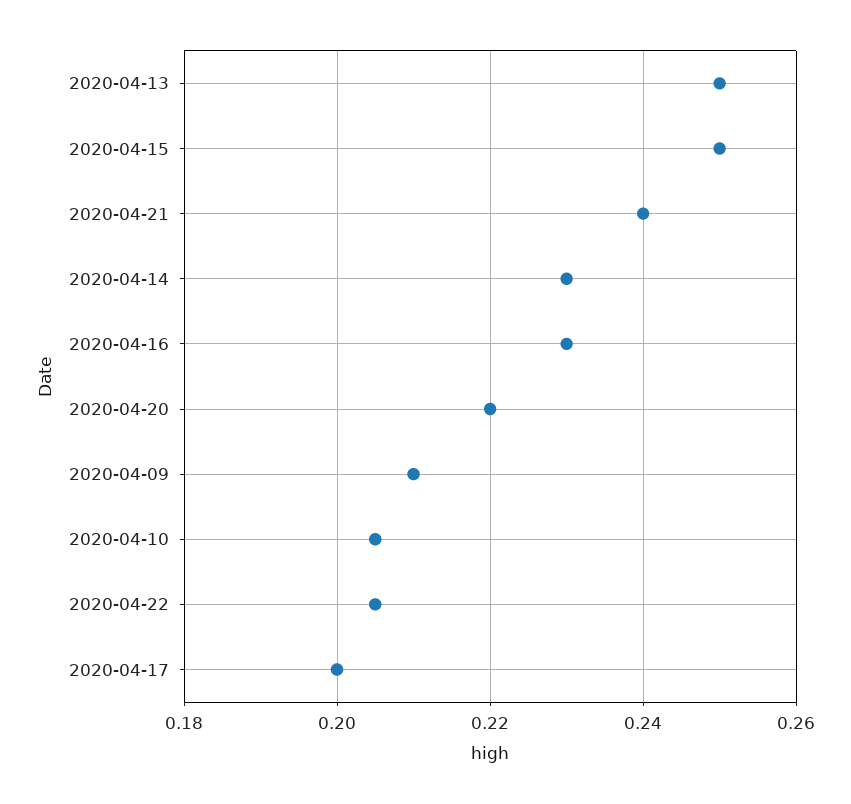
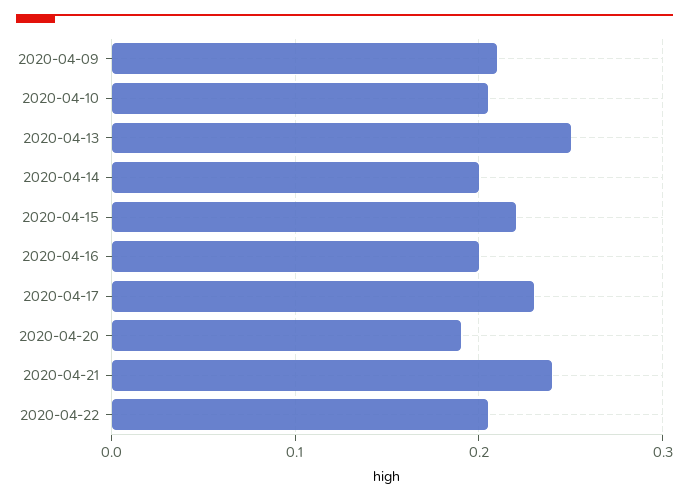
2020-04-15: 0.25 -> 0.22
2020-04-14: 0.23 -> 0.2
2020-04-16: 0.23 -> 0.2
2020-04-20: 0.22 -> 0.19
2020-04-17: 0.2 -> 0.23

